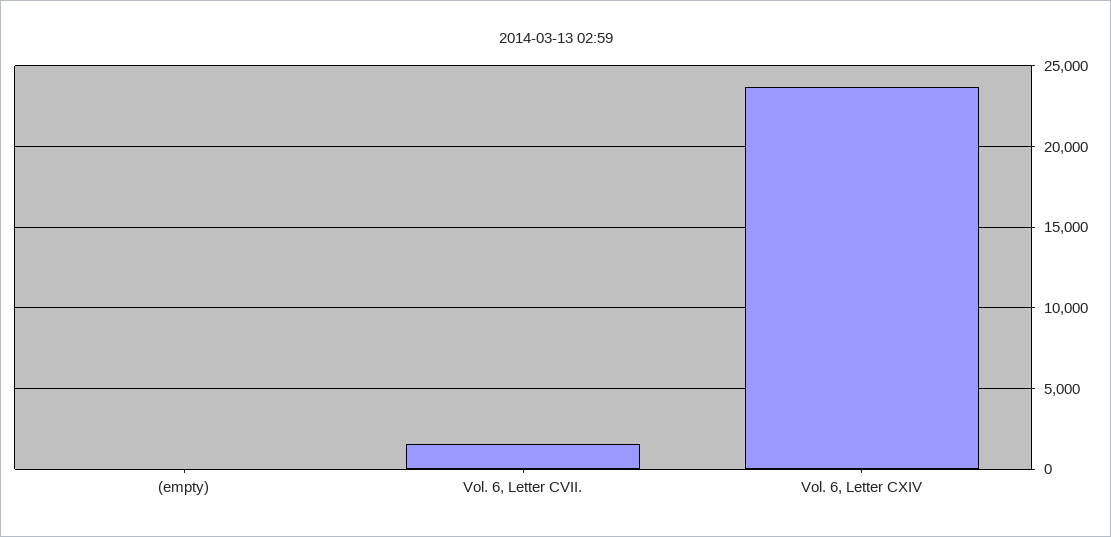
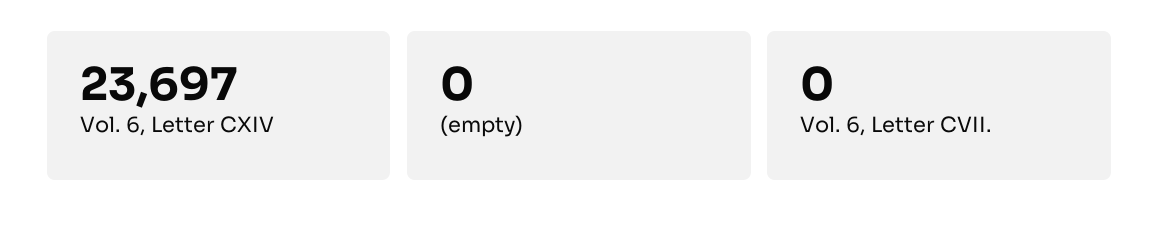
Vol. 6, Letter CVII.: 1500 -> 0

